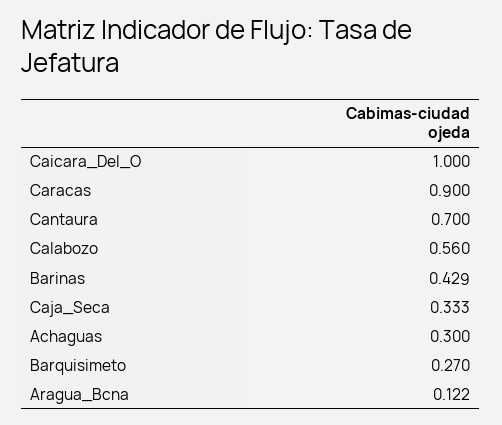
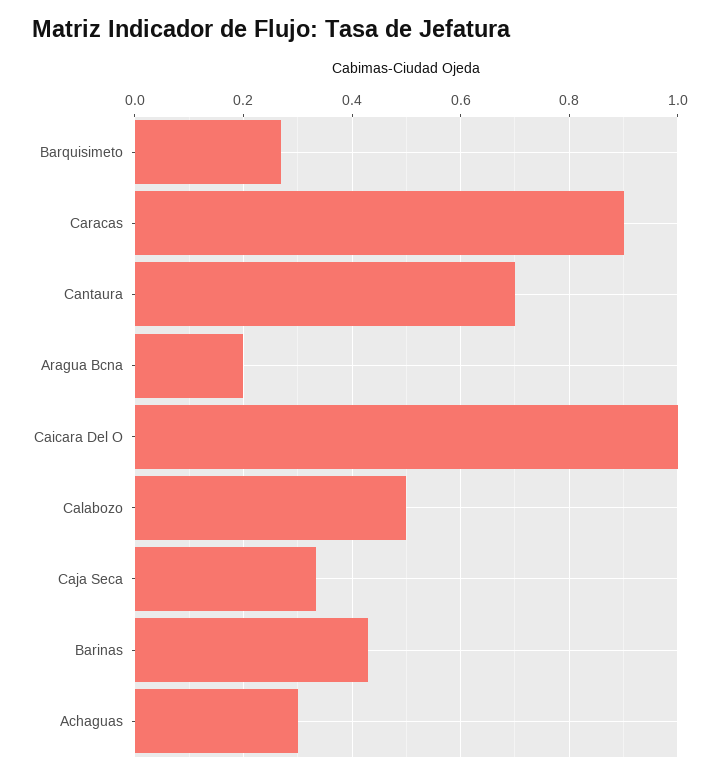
Calabozo: 0.56 -> 0.5
Aragua_Bcna: 0.122 -> 0.2

